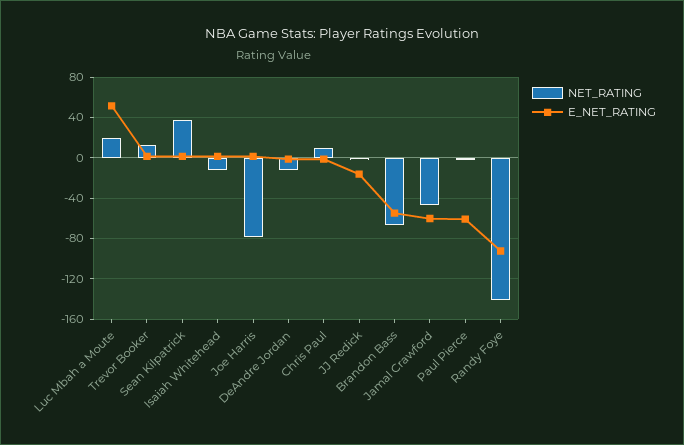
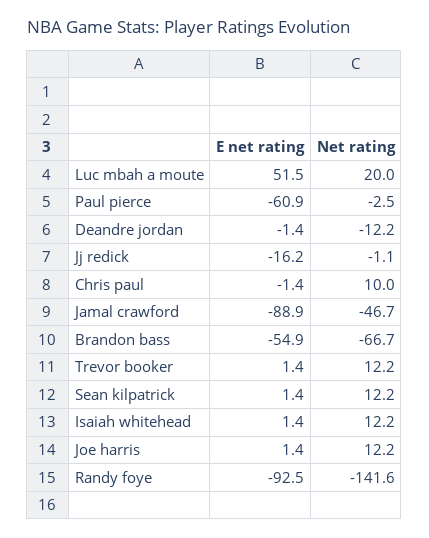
NET_RATING, Sean Kilpatrick: 40 -> 12.2
NET_RATING, Isaiah Whitehead: -10 -> 12.2
NET_RATING, Joe Harris: -80 -> 12.2
E_NET_RATING, Jamal Crawford: -60 -> -88.9

